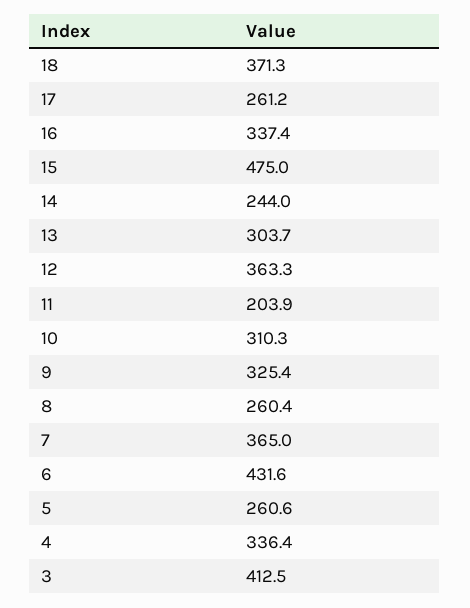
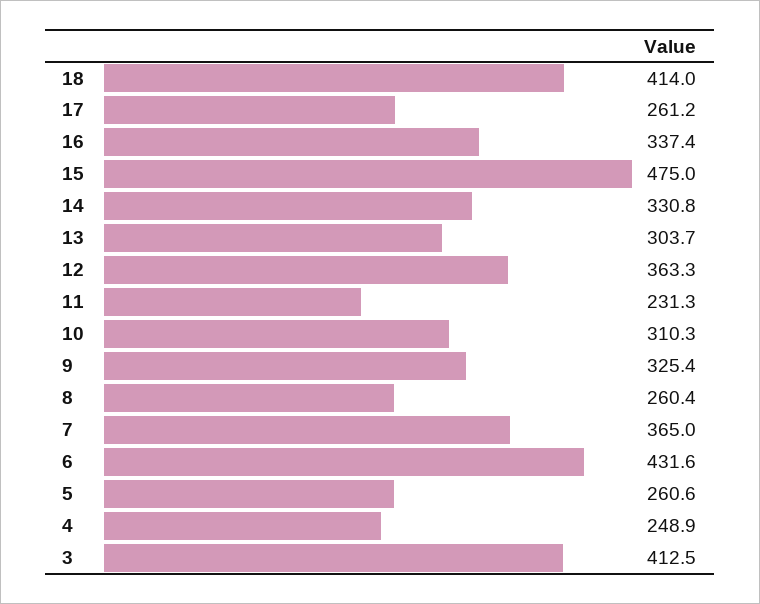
18: 371.3 -> 414
14: 244 -> 330.8
11: 203.9 -> 231.3
4: 336.4 -> 248.9

